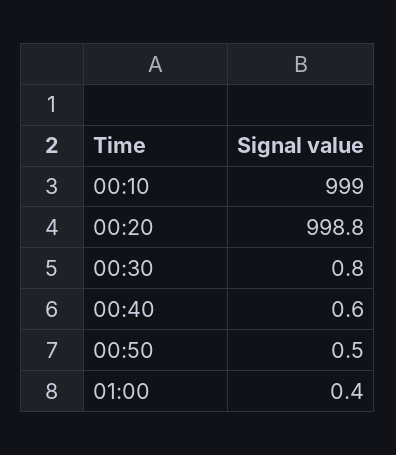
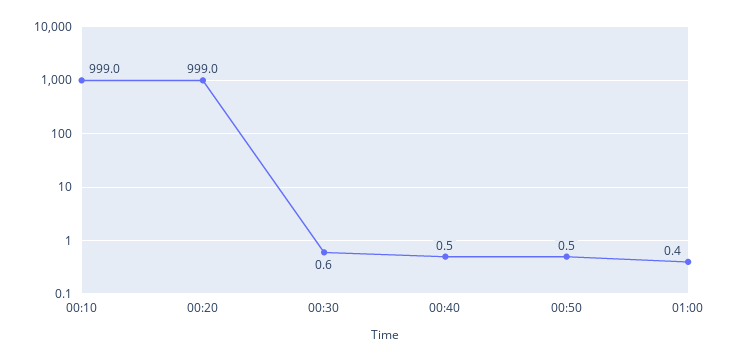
00:20: 998.8 -> 999
00:30: 0.8 -> 0.6
00:40: 0.6 -> 0.5

